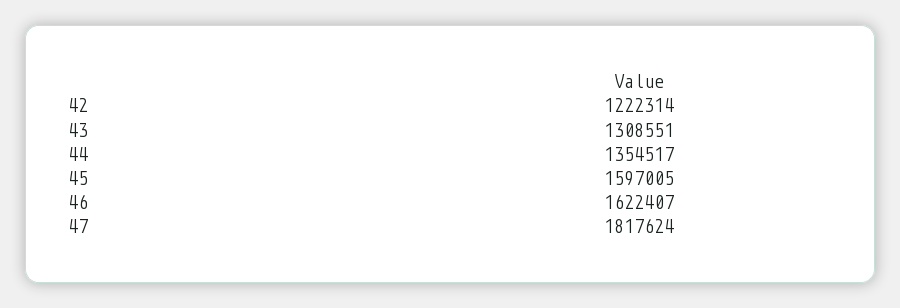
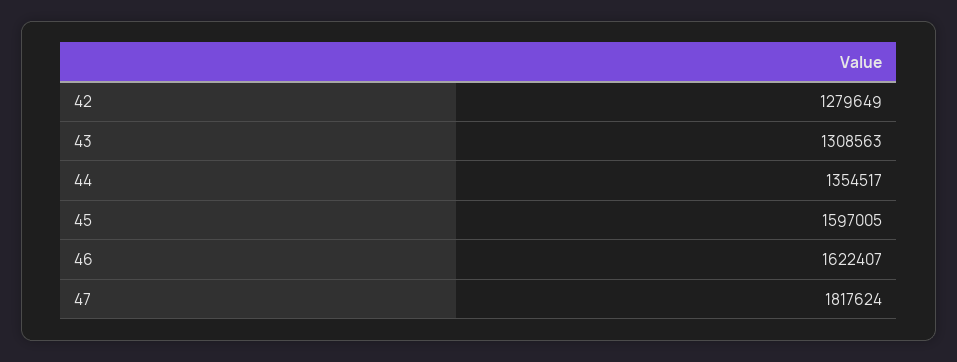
42: 1222314 -> 1279649
43: 1308551 -> 1308563

